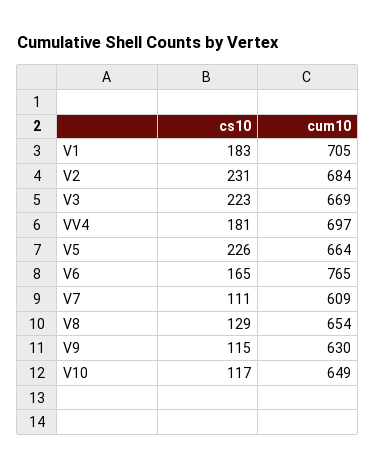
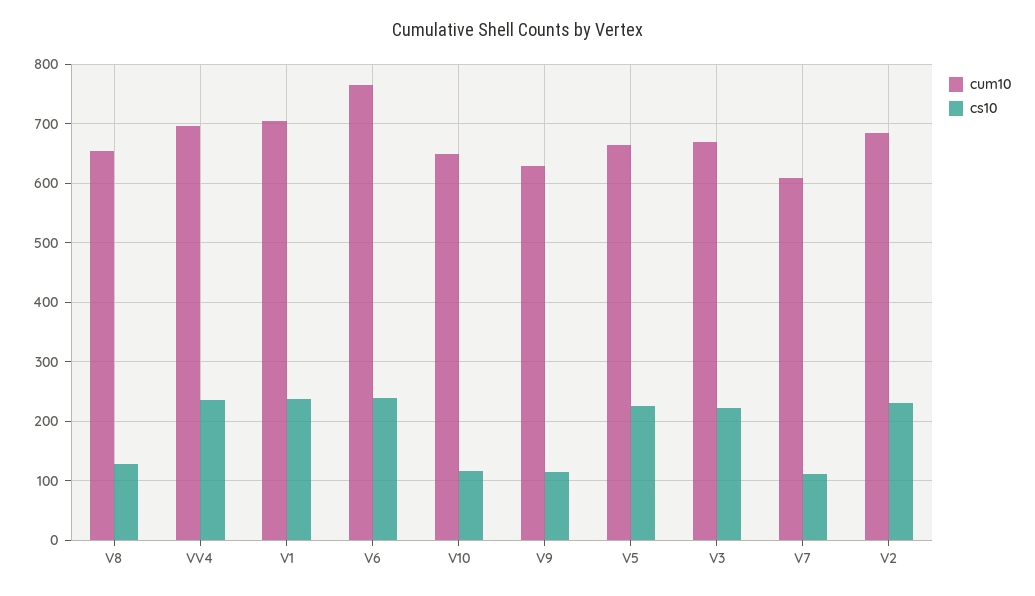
cs10, V1: 183 -> 240
cs10, VV4: 181 -> 240
cs10, V6: 165 -> 240

